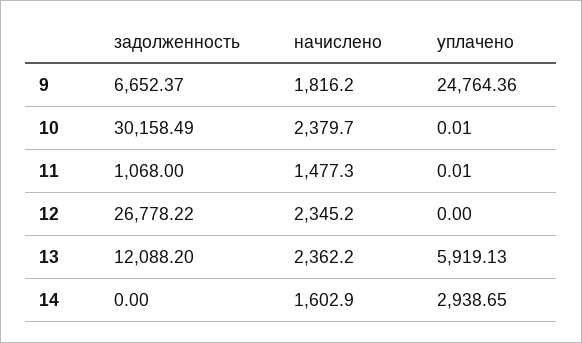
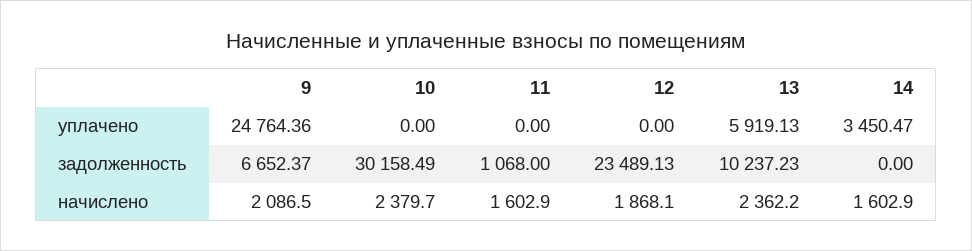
начислено, 9: 1816.2 -> 2086.5
уплачено, 10: 0.01 -> 0
начислено, 11: 1477.3 -> 1602.9
уплачено, 11: 0.01 -> 0
задолженность, 12: 26778.22 -> 23489.13
начислено, 12: 2345.2 -> 1868.1
задолженность, 13: 12088.2 -> 10237.23
уплачено, 14: 2938.65 -> 3450.47

